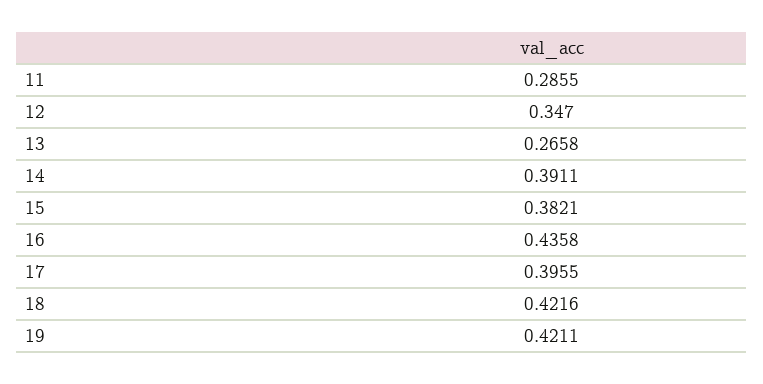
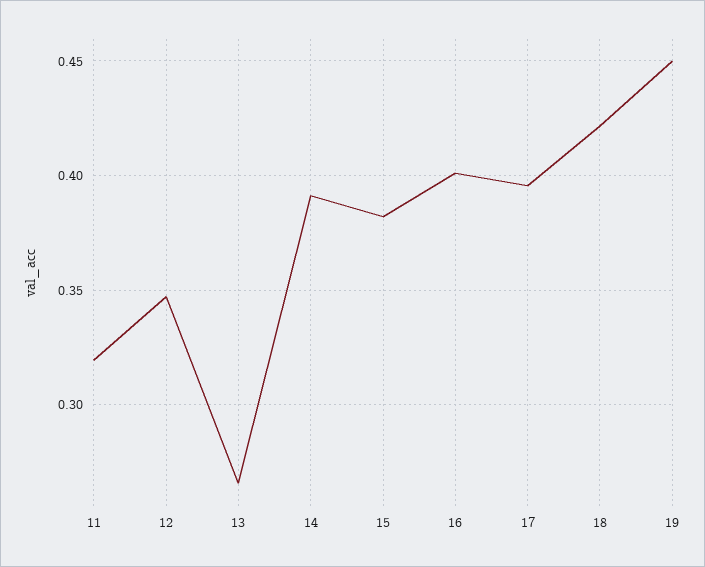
11: 0.2855 -> 0.32
16: 0.4358 -> 0.4
19: 0.4211 -> 0.45

